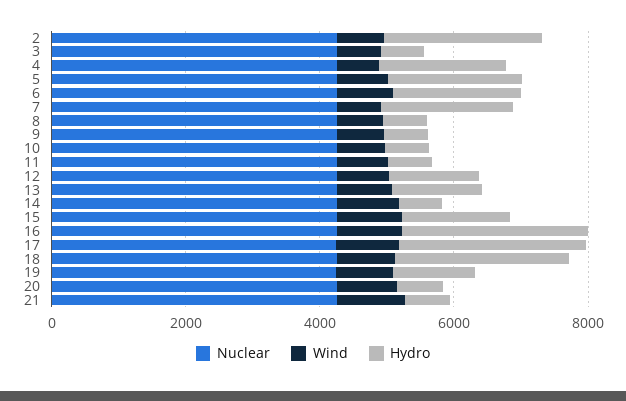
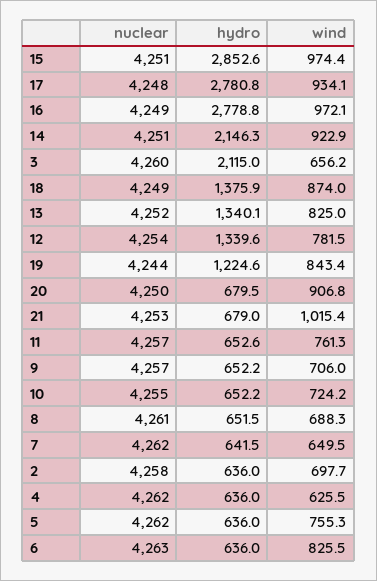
Hydro, 2: 2500 -> 636
Hydro, 3: 500 -> 2115
Hydro, 4: 2000 -> 636
Hydro, 5: 2000 -> 636
Hydro, 6: 2000 -> 636
Hydro, 7: 2000 -> 641.5
Hydro, 14: 500 -> 2146.3
Hydro, 15: 1500 -> 2852.6
Hydro, 18: 2500 -> 1375.9

